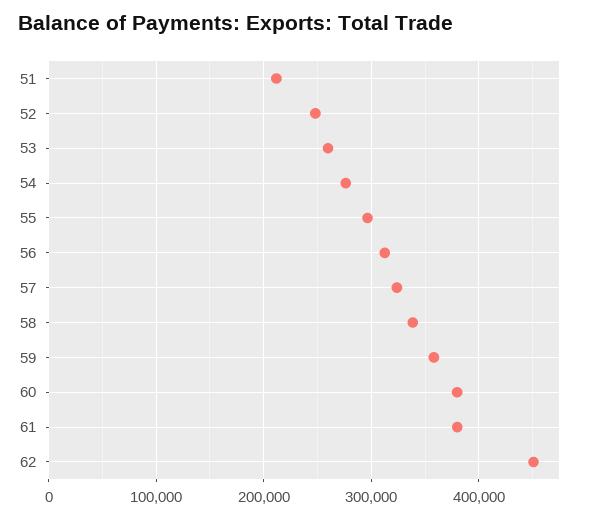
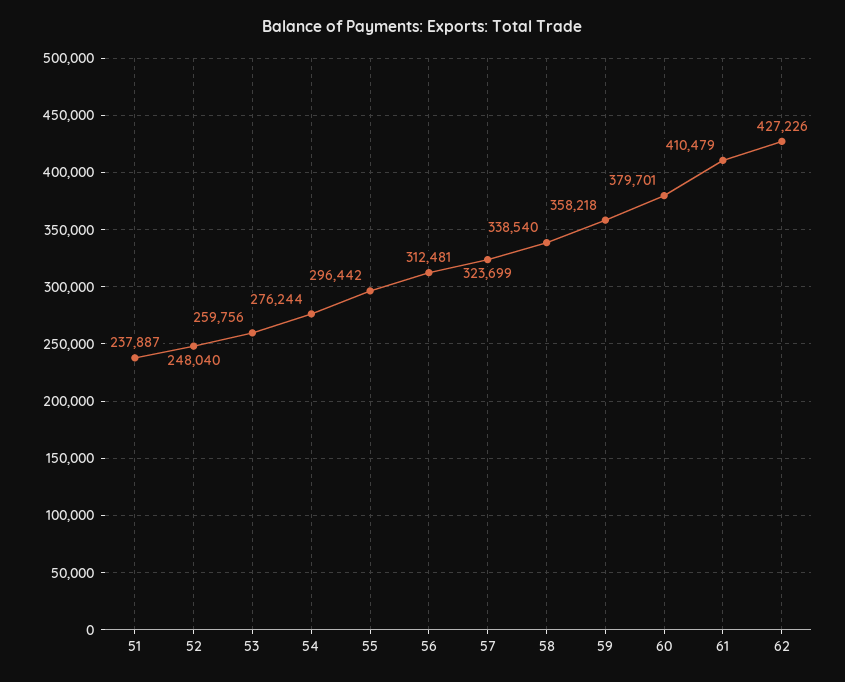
51: 210000 -> 237887
61: 380000 -> 410479
62: 450000 -> 427226

